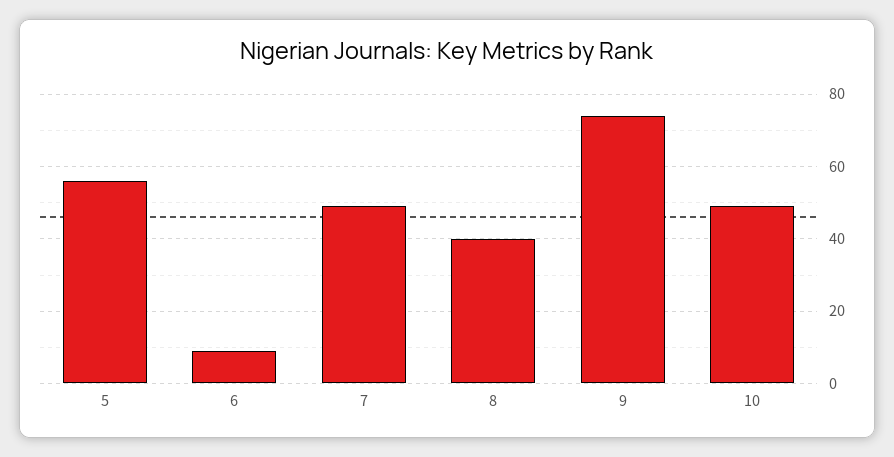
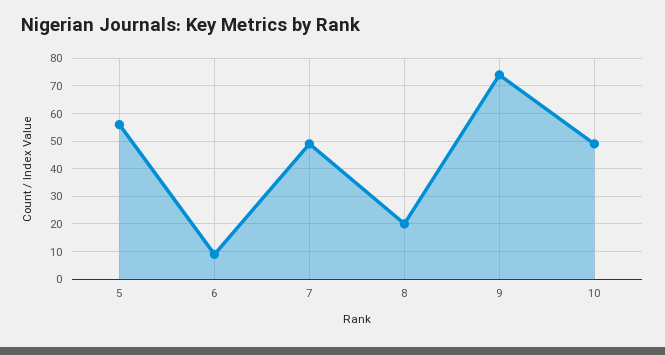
8: 40 -> 20

